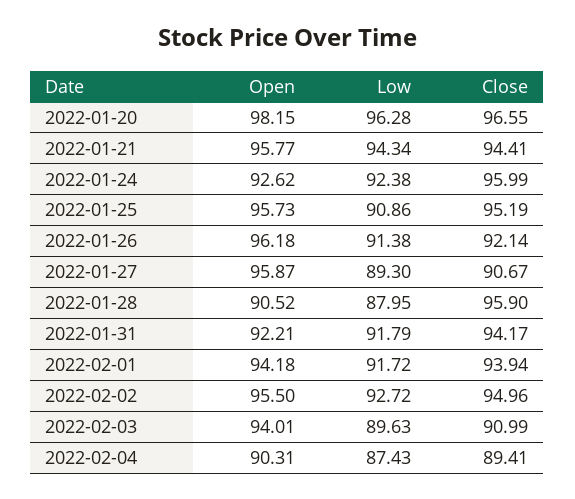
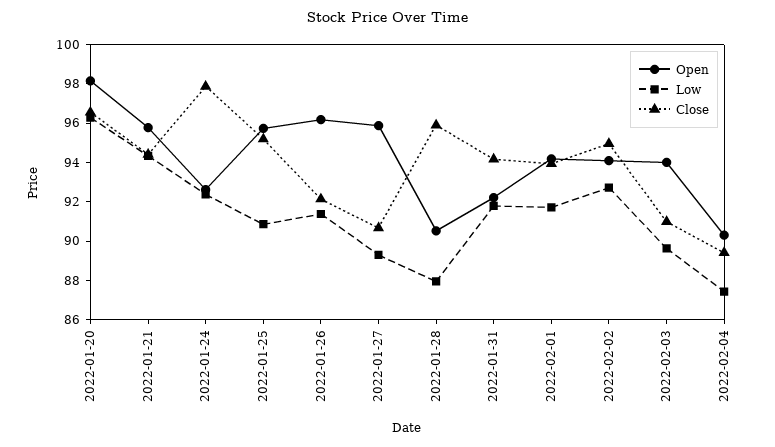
Close, 2022-01-24: 95.99 -> 98
Open, 2022-02-02: 95.5 -> 94

